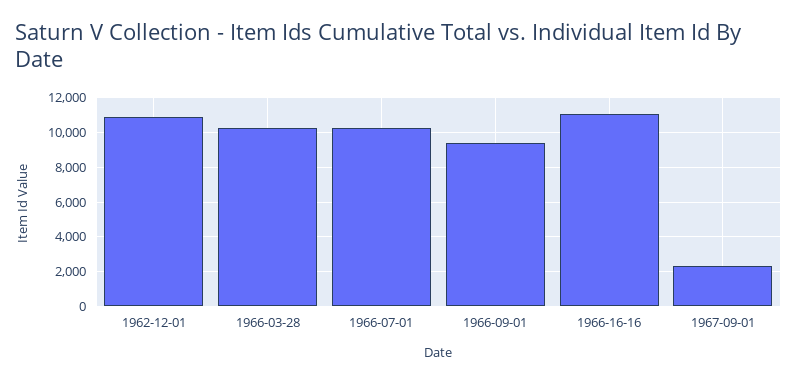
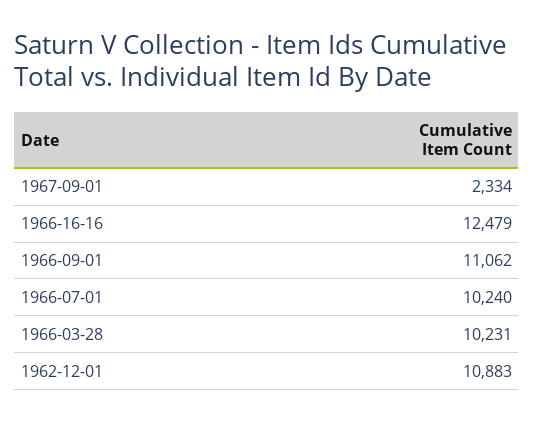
1966-09-01: 9500 -> 11062
1966-16-16: 11000 -> 12479

